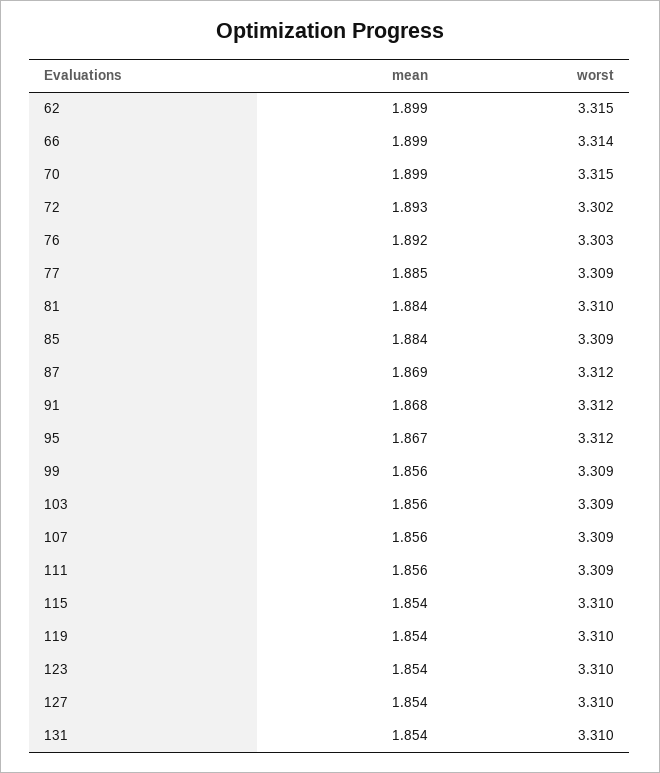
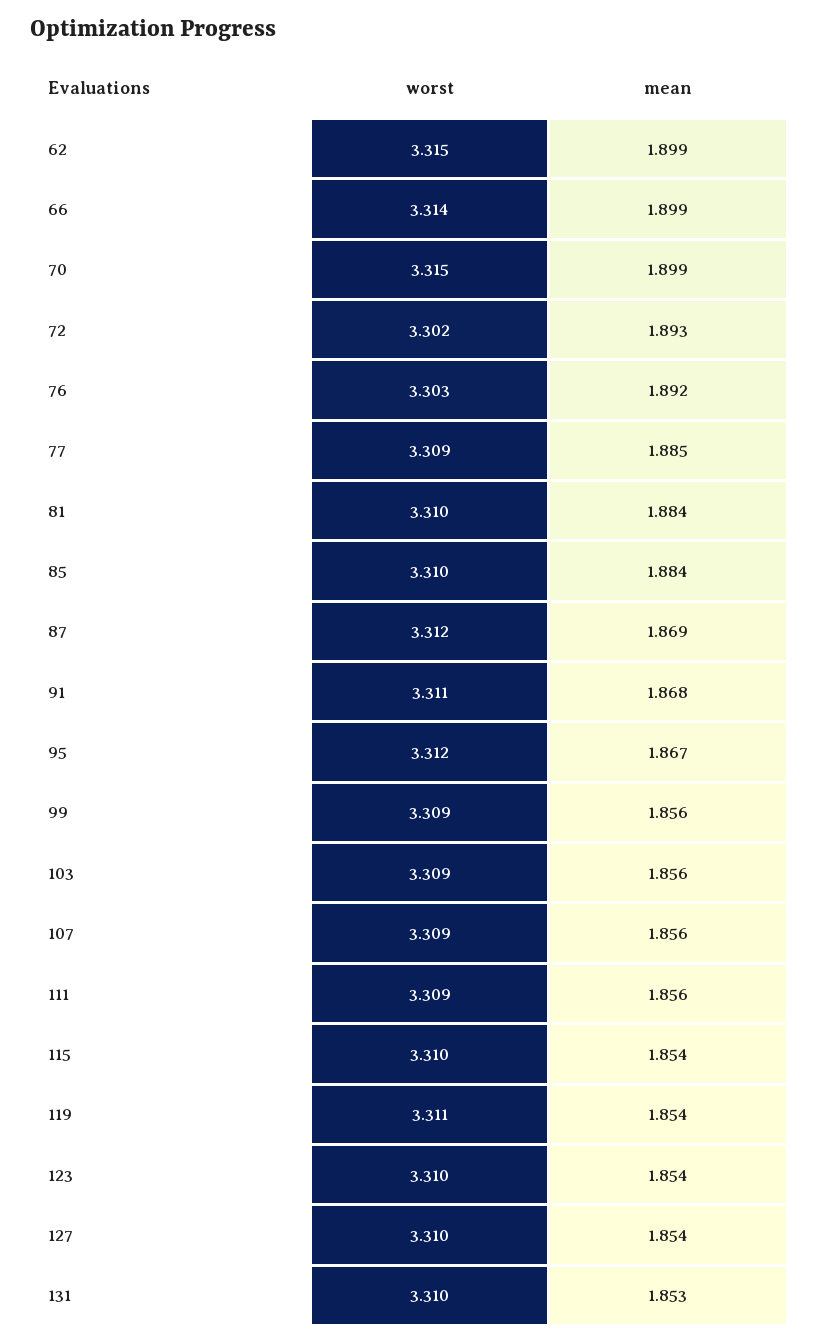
worst, 85: 3.309 -> 3.31
worst, 91: 3.312 -> 3.311
worst, 119: 3.31 -> 3.311
mean, 131: 1.854 -> 1.853

